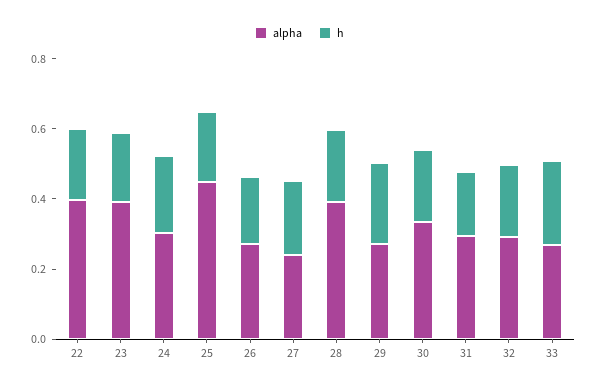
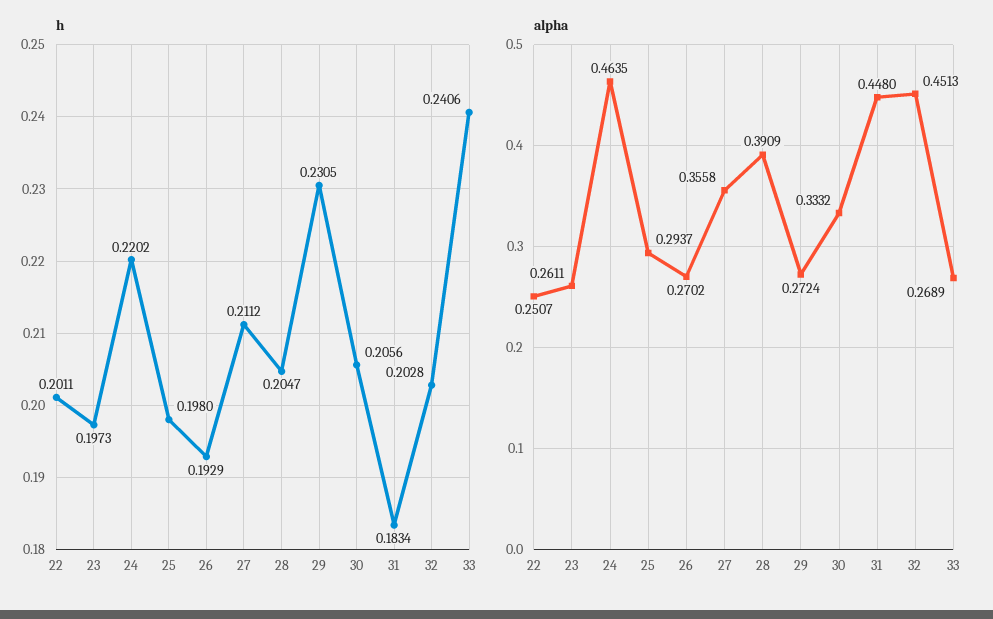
alpha, 22: 0.4 -> 0.2507
alpha, 23: 0.4 -> 0.2611
alpha, 24: 0.3 -> 0.4635
alpha, 25: 0.45 -> 0.2937
alpha, 27: 0.25 -> 0.3558
alpha, 31: 0.3 -> 0.448
alpha, 32: 0.3 -> 0.4513

